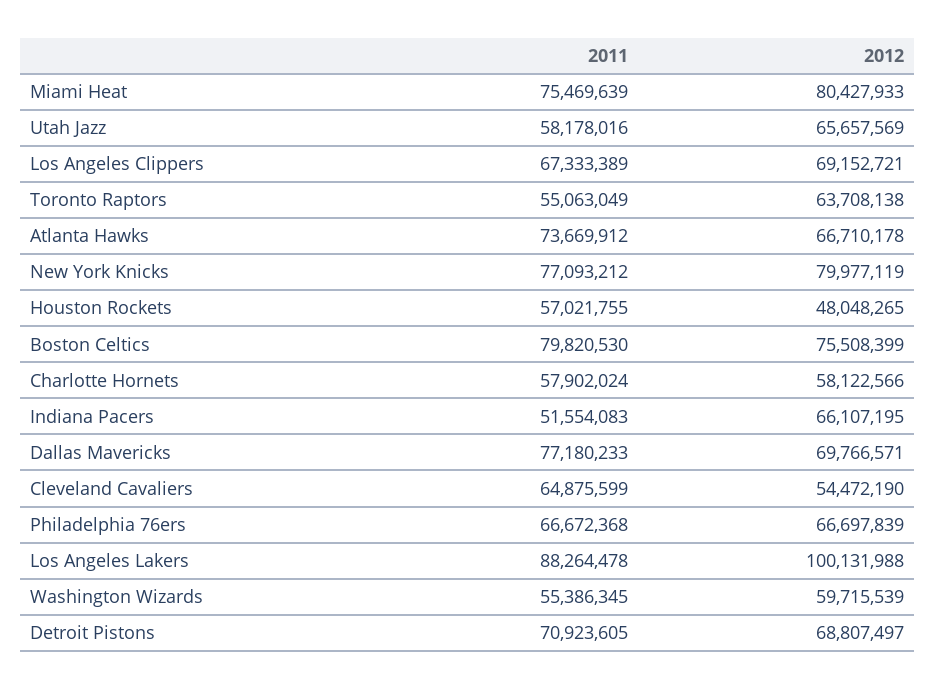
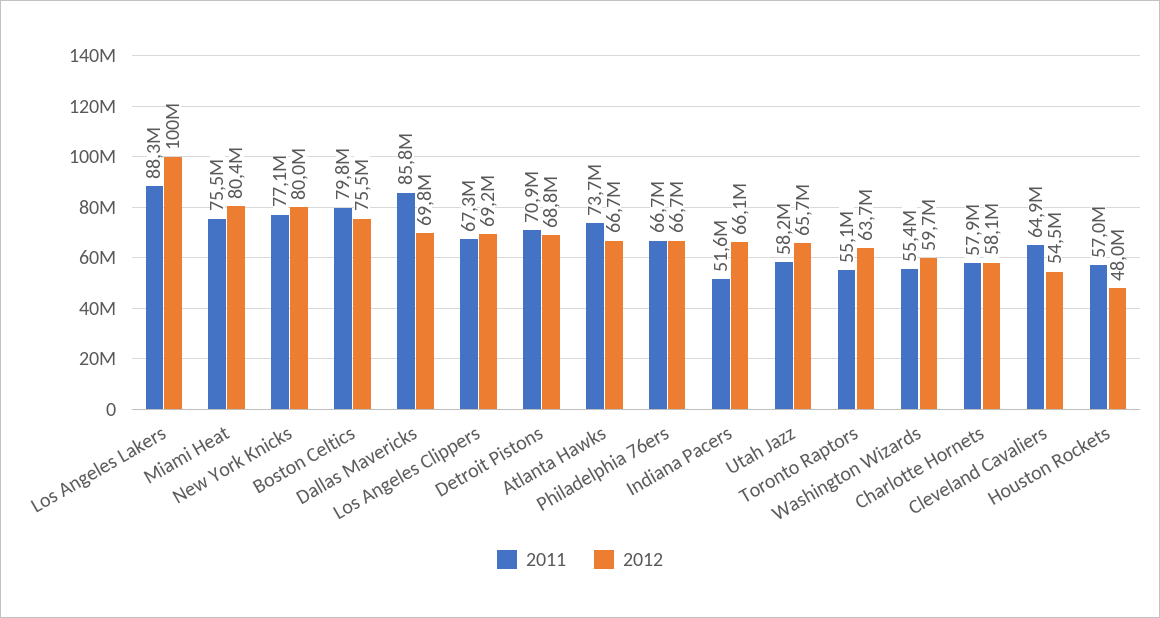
2011, Dallas Mavericks: 77180233 -> 85800000

